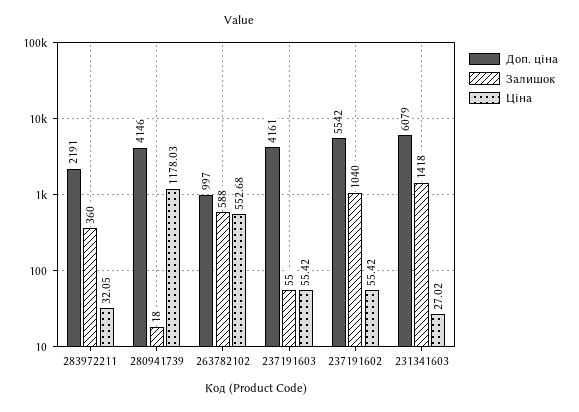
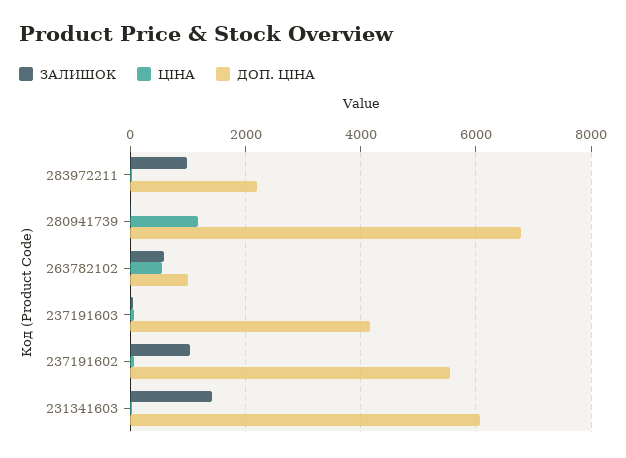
Залишок, 283972211: 360 -> 1000
Доп. ціна, 280941739: 4146 -> 6800

